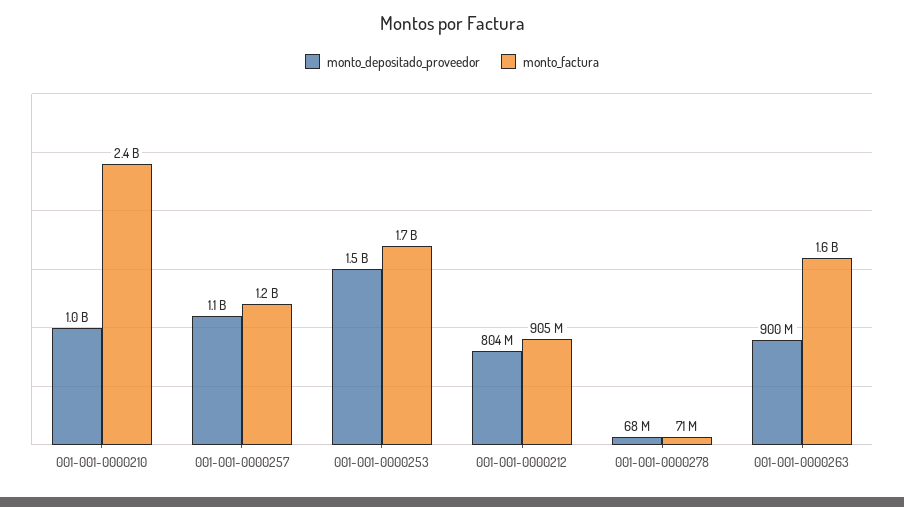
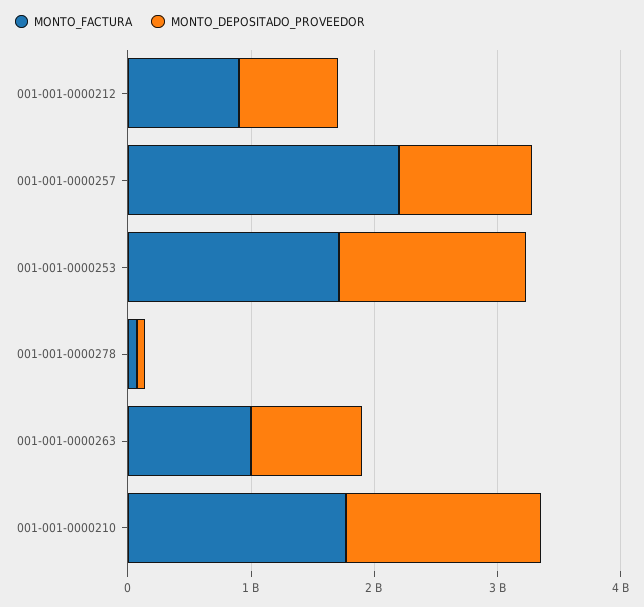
monto_depositado_proveedor, 001-001-0000210: 1000000000 -> 1600000000
monto_factura, 001-001-0000210: 2400000000 -> 1800000000
monto_factura, 001-001-0000257: 1200000000 -> 2200000000
monto_factura, 001-001-0000263: 1600000000 -> 1000000000

